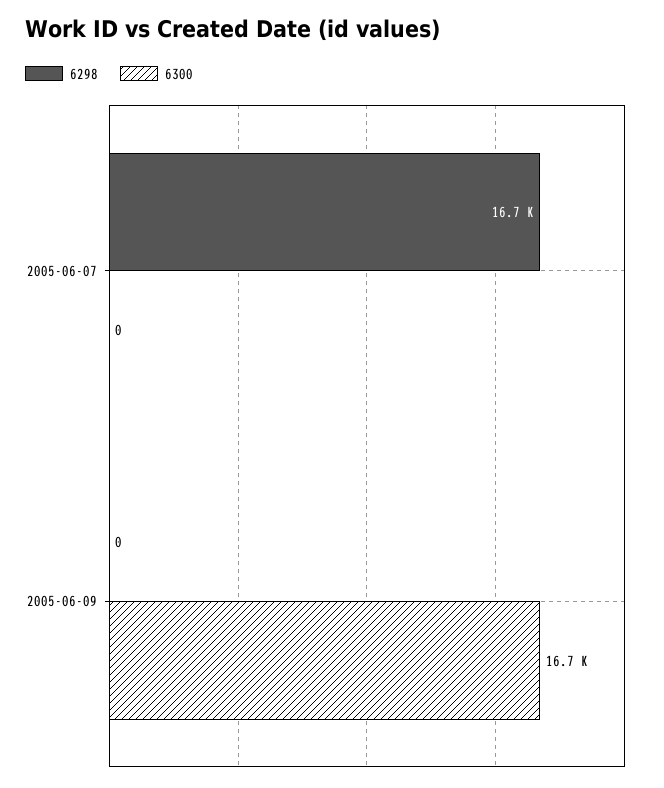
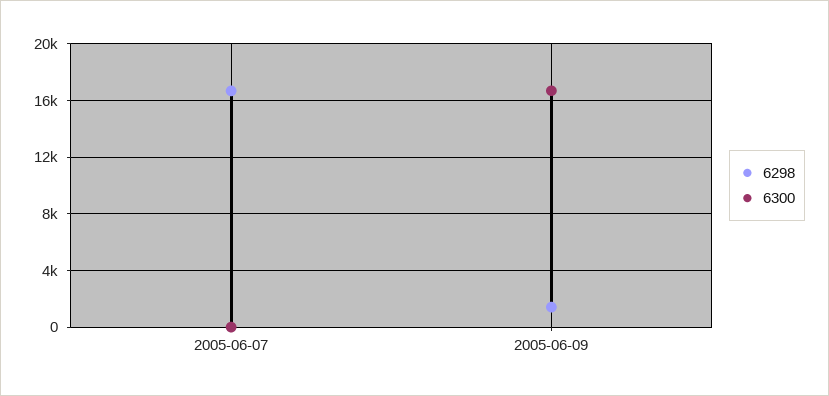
6298, 2005-06-09: 0 -> 1500

